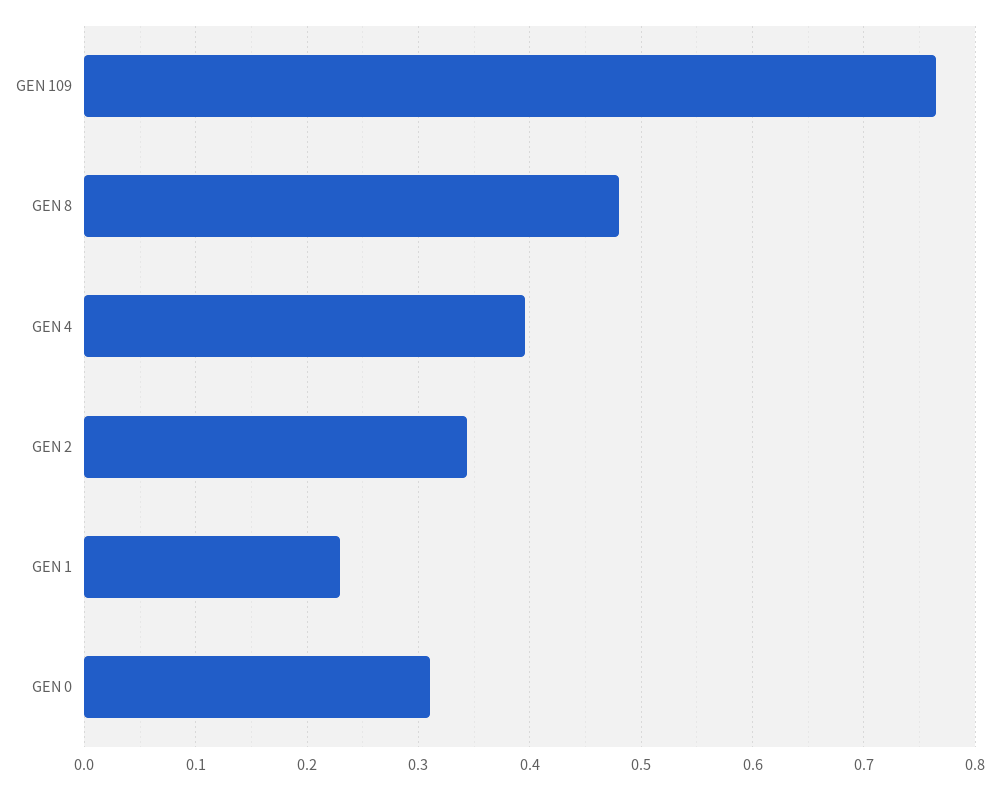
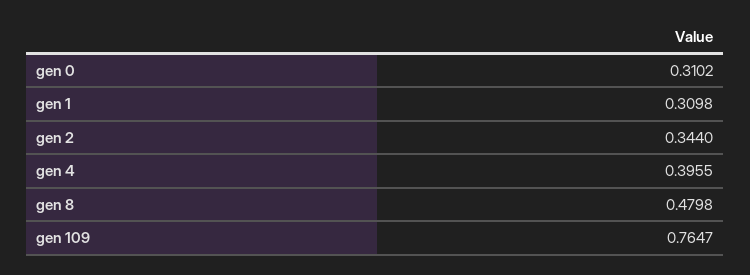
GEN 1: 0.23 -> 0.3098

